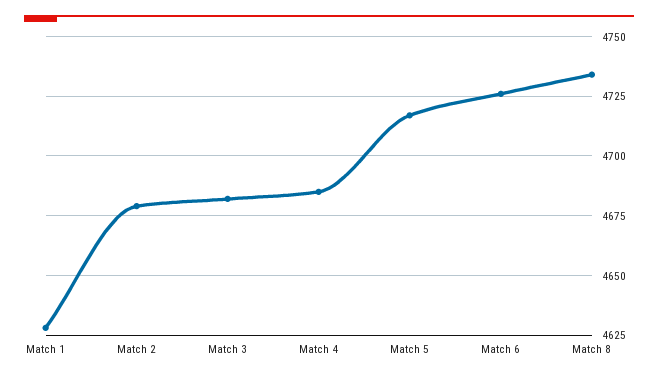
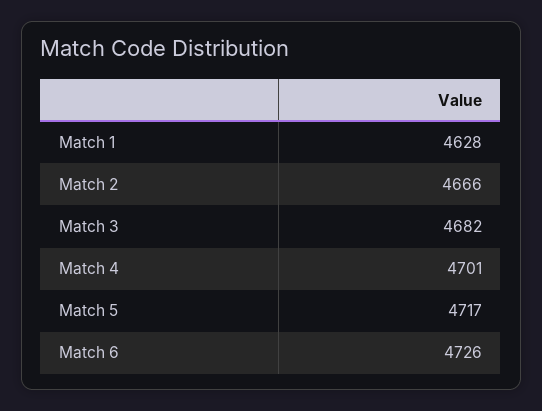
Match 2: 4680 -> 4666
Match 4: 4685 -> 4701
Match 8: 4735 -> none

